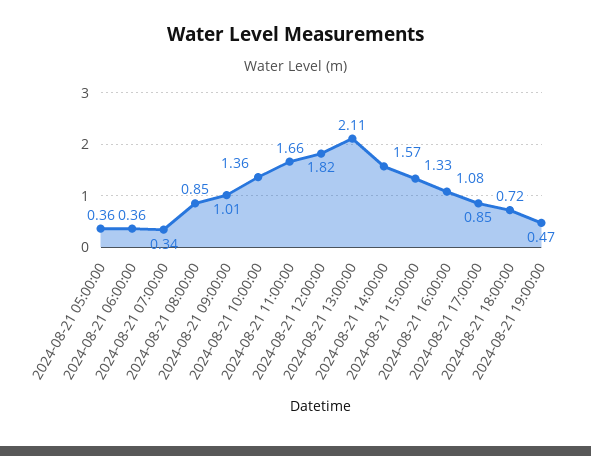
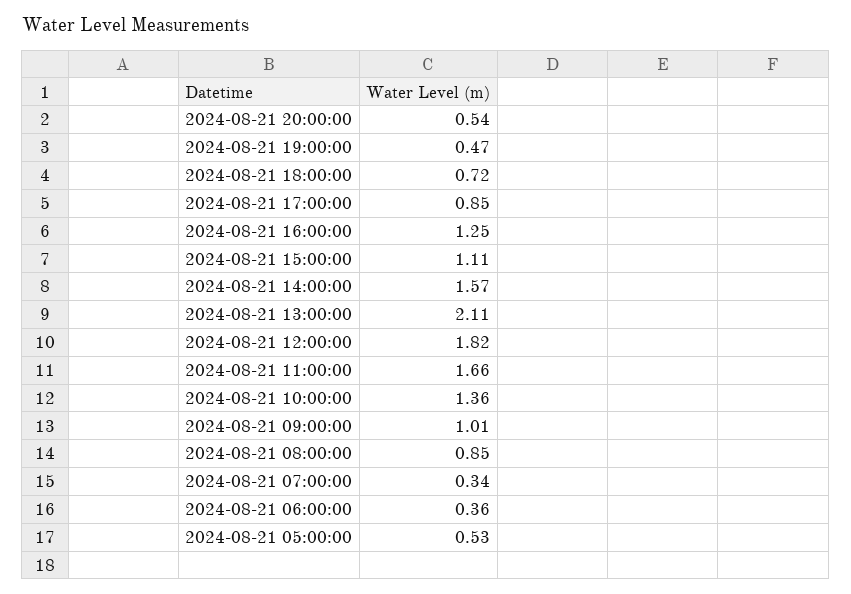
2024-08-21 05:00:00: 0.36 -> 0.53
2024-08-21 15:00:00: 1.33 -> 1.11
2024-08-21 16:00:00: 1.08 -> 1.25
2024-08-21 20:00:00: none -> 0.54

